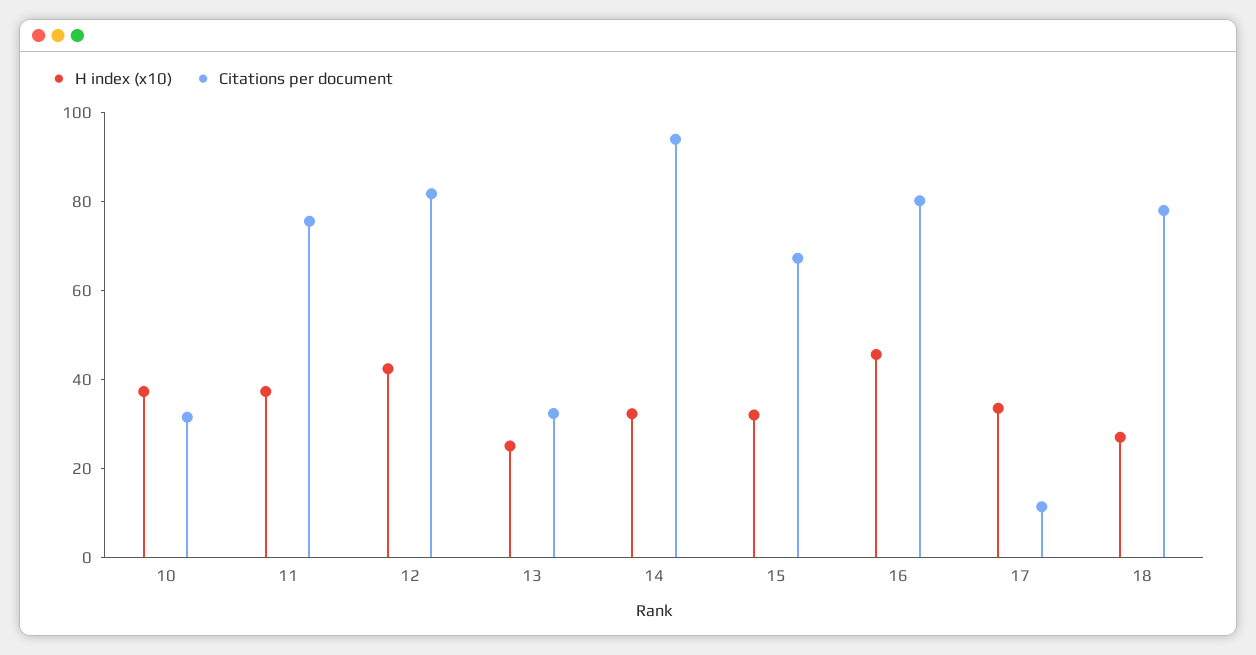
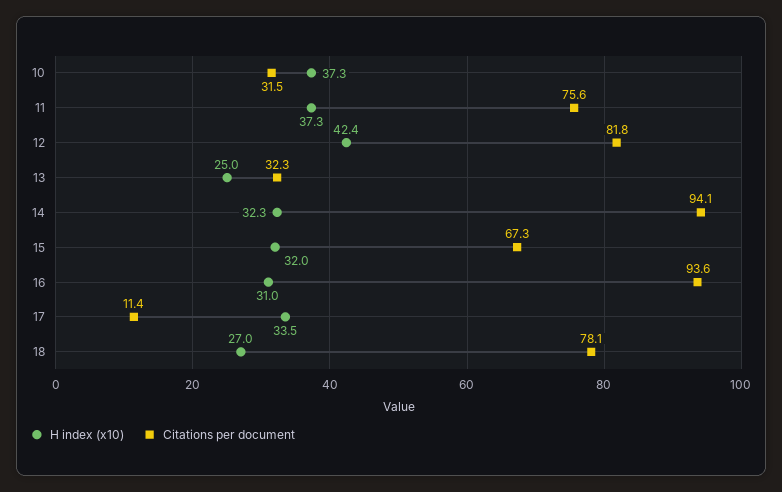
H index (x10), 16: 45 -> 31
Citations per document, 16: 80 -> 93.6

